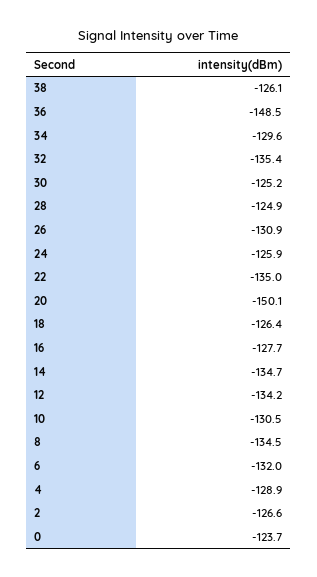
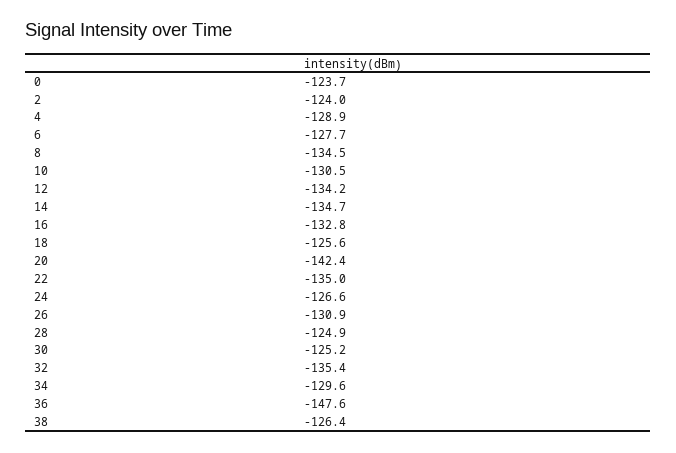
38: -126.1 -> -126.4
36: -148.5 -> -147.6
24: -125.9 -> -126.6
20: -150.1 -> -142.4
18: -126.4 -> -125.6
16: -127.7 -> -132.8
6: -132 -> -127.7
2: -126.6 -> -124

